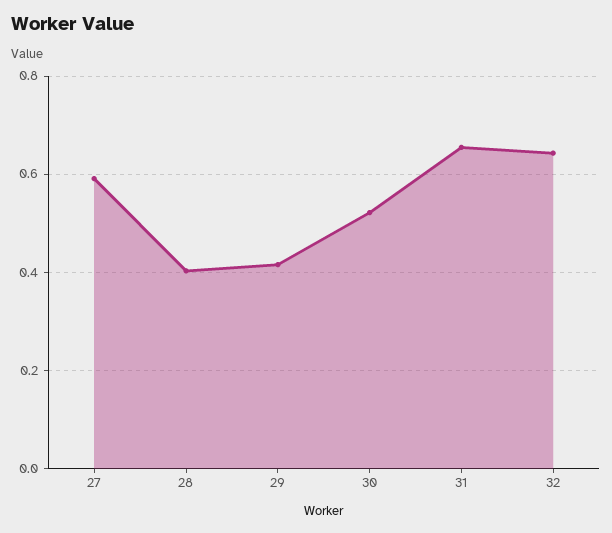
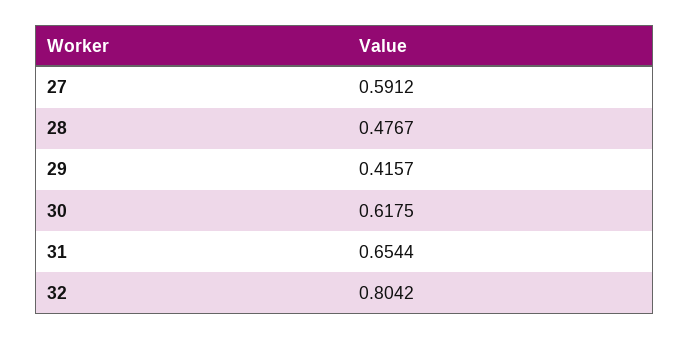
28: 0.4 -> 0.4767
30: 0.52 -> 0.6175
32: 0.64 -> 0.8042

